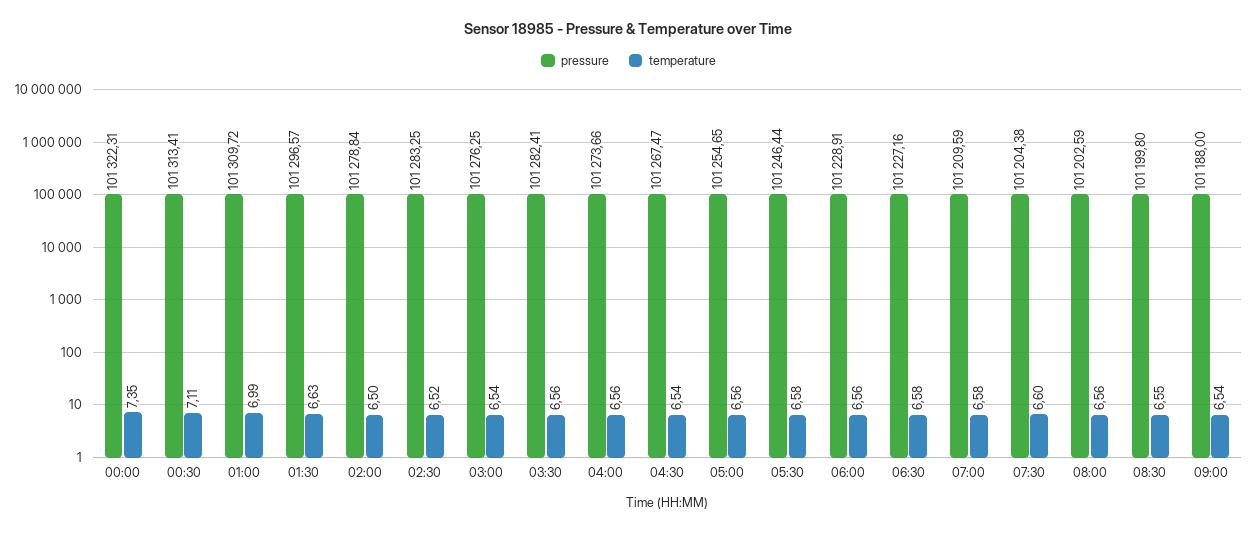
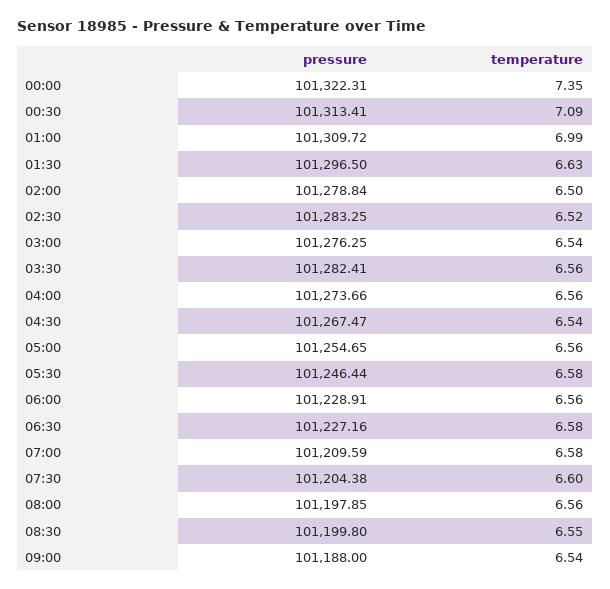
temperature, 00:30: 7.11 -> 7.09
pressure, 01:30: 101296.57 -> 101296.5
pressure, 08:00: 101202.59 -> 101197.85

